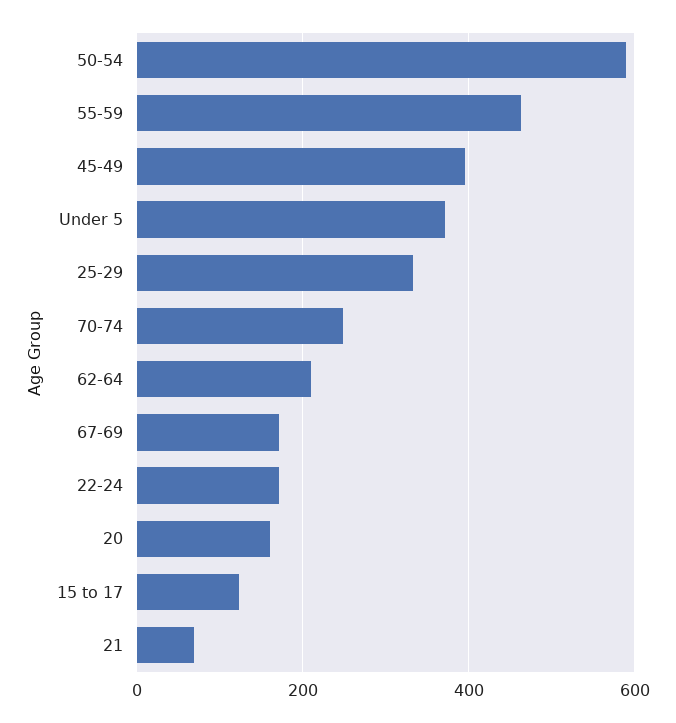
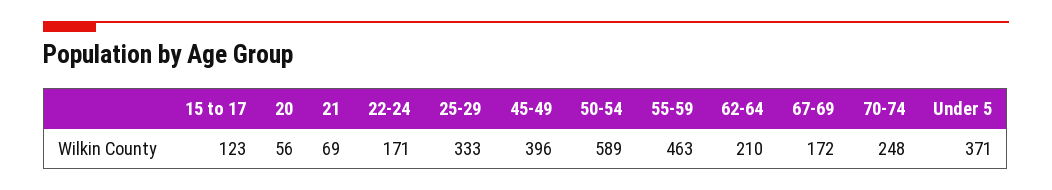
20: 160 -> 56

